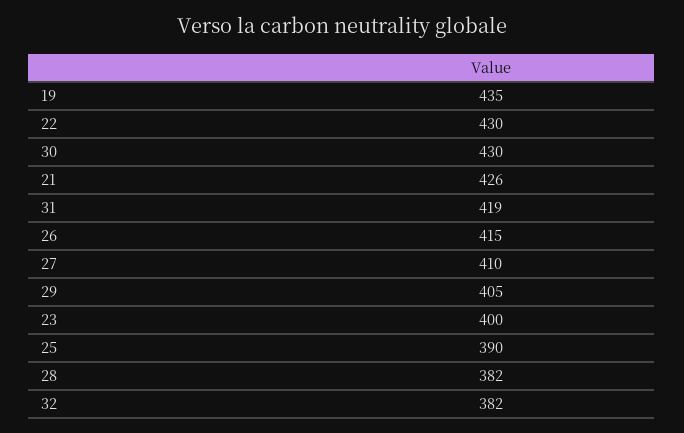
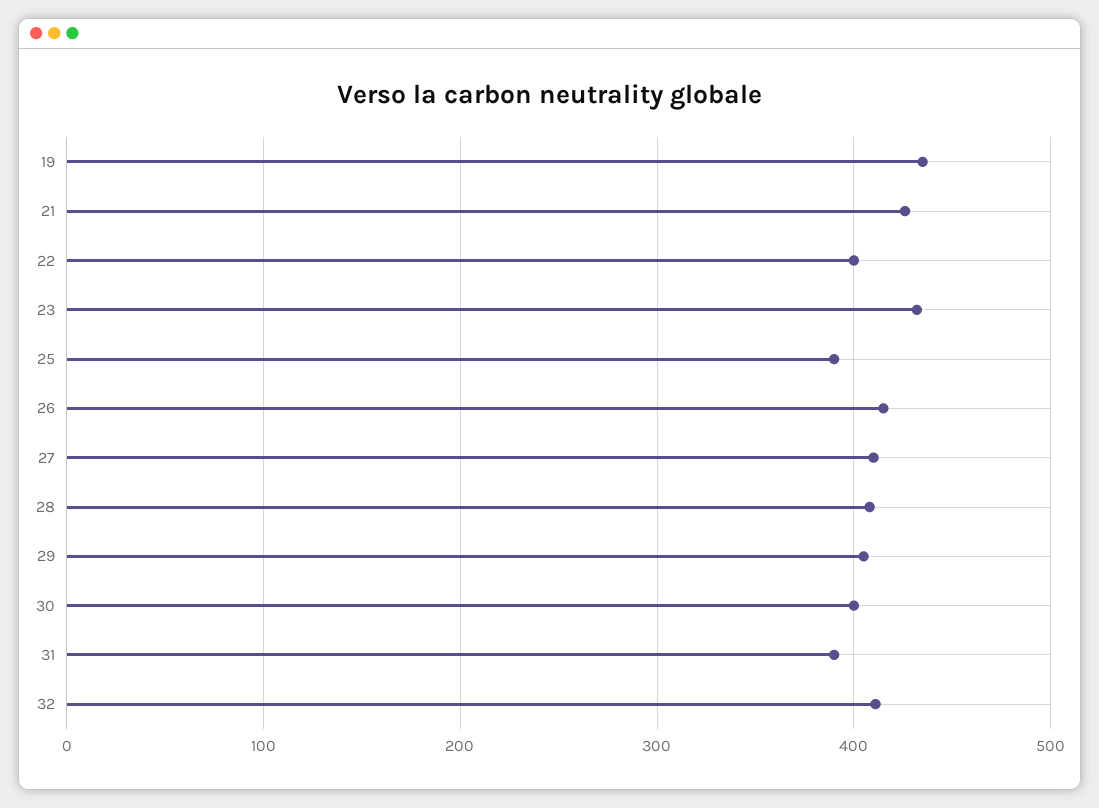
22: 430 -> 400
30: 430 -> 400
31: 419 -> 390
23: 400 -> 430
28: 382 -> 410
32: 382 -> 410

